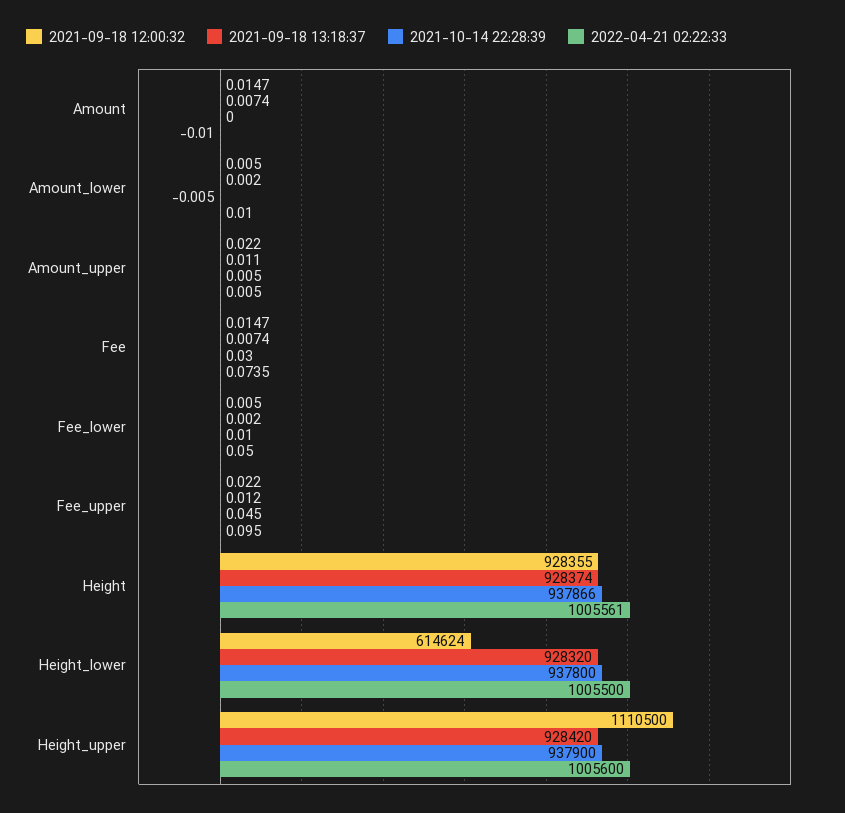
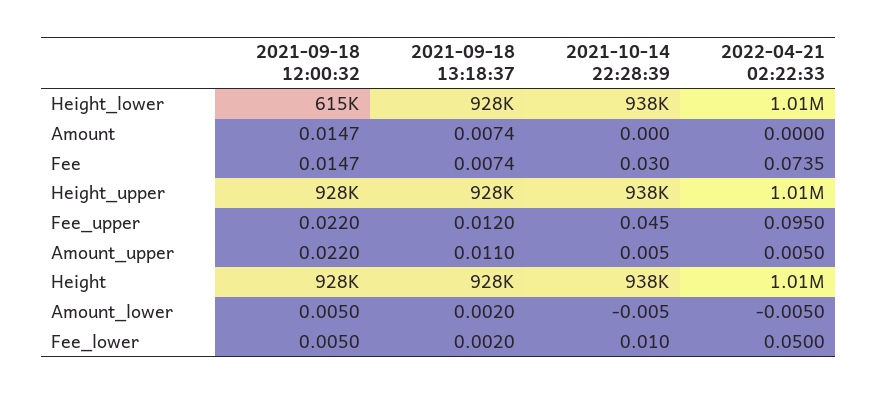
2022-04-21 02:22:33, Amount: -0.01 -> 0
2022-04-21 02:22:33, Amount_lower: 0.01 -> -0.005
2021-09-18 12:00:32, Height_upper: 1110500 -> 928000

